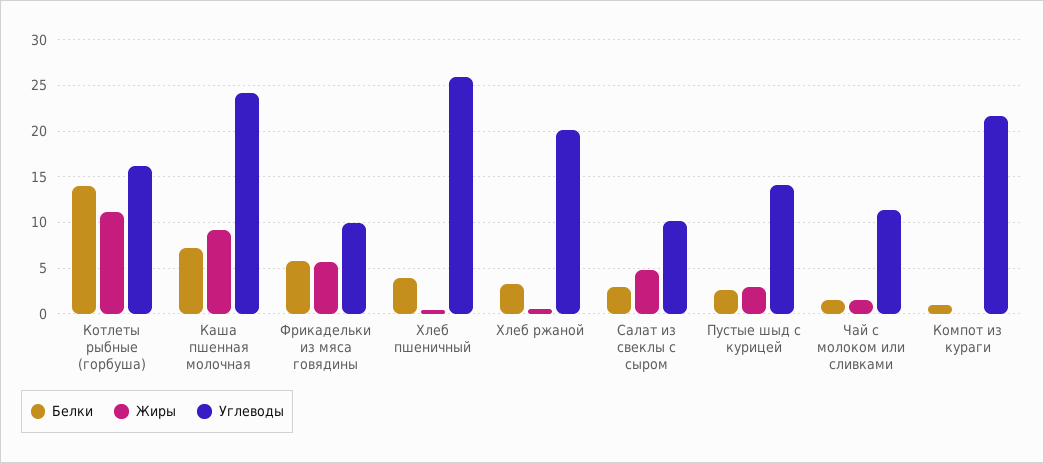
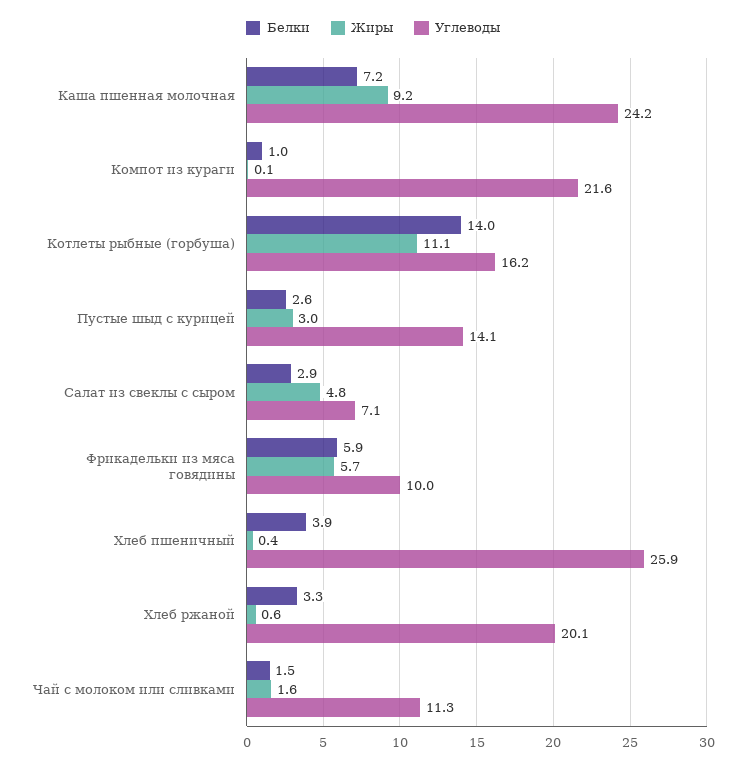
Углеводы, Салат из свеклы с сыром: 10 -> 7.1

